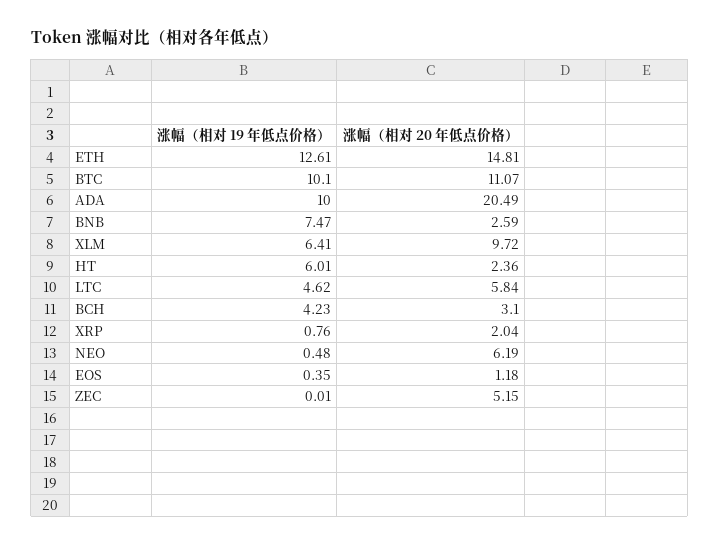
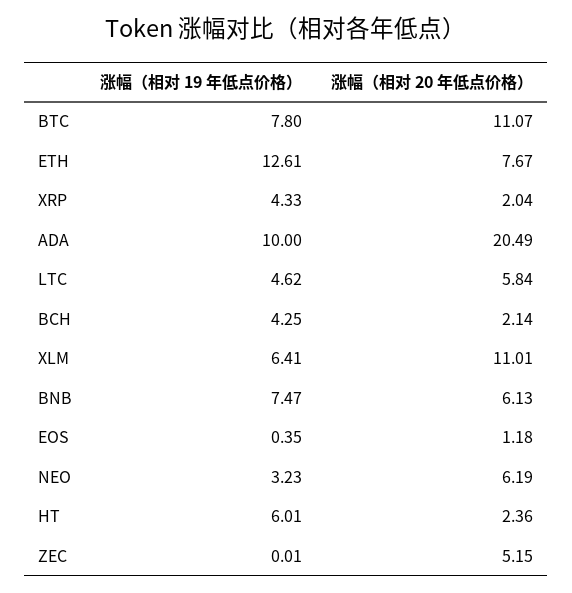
涨幅（相对 20 年低点价格）, ETH: 14.81 -> 7.67
涨幅（相对 19 年低点价格）, BTC: 10.1 -> 7.8
涨幅（相对 20 年低点价格）, BNB: 2.59 -> 6.13
涨幅（相对 20 年低点价格）, XLM: 9.72 -> 11.01
涨幅（相对 19 年低点价格）, BCH: 4.23 -> 4.25
涨幅（相对 20 年低点价格）, BCH: 3.1 -> 2.14
涨幅（相对 19 年低点价格）, XRP: 0.76 -> 4.33
涨幅（相对 19 年低点价格）, NEO: 0.48 -> 3.23

